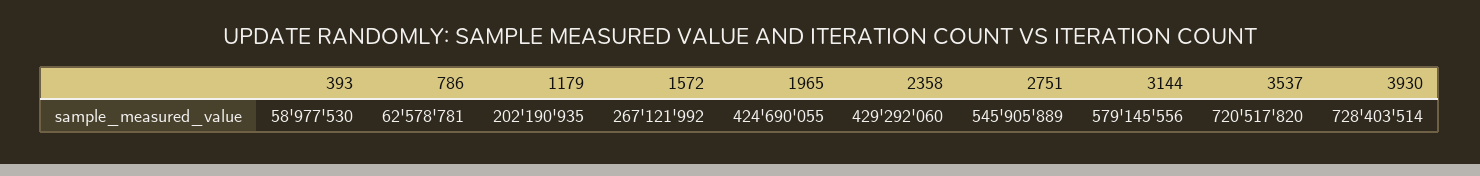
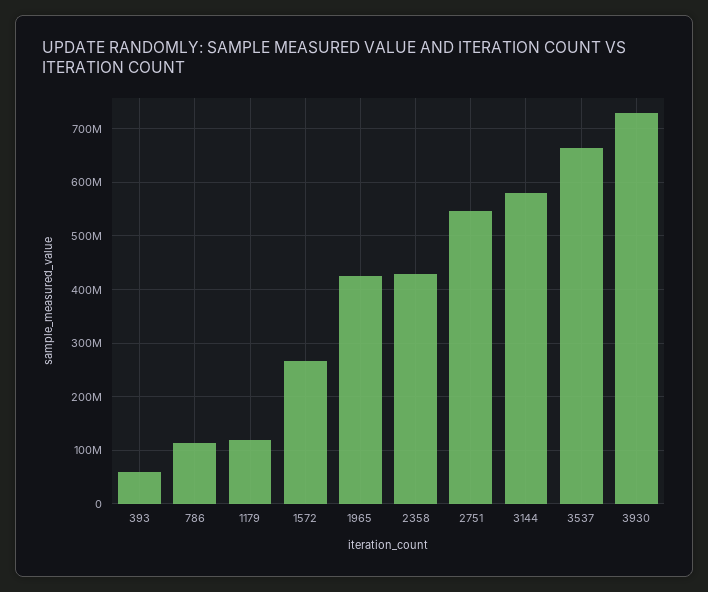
786: 62578781 -> 120000000
1179: 202190935 -> 120000000
3537: 720517820 -> 660000000

